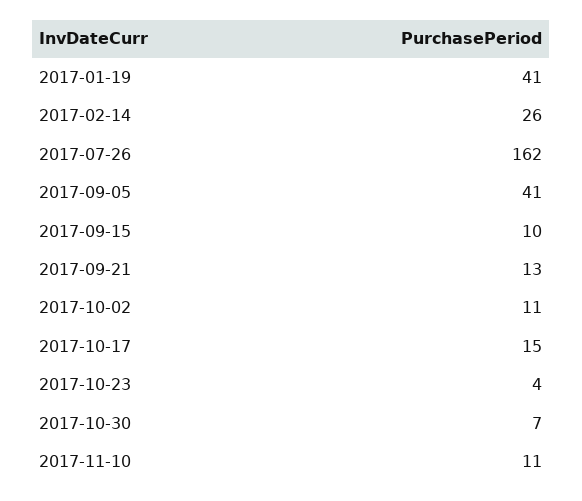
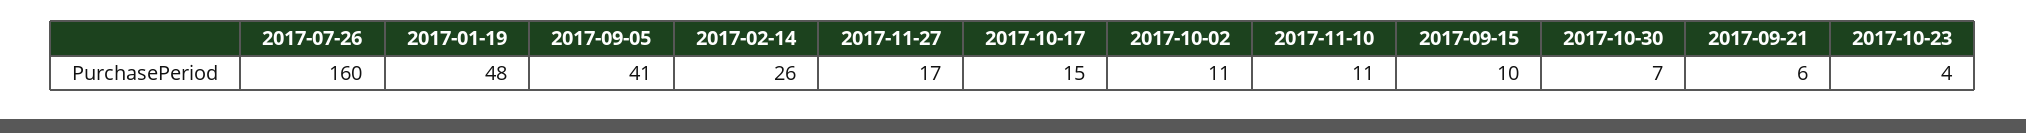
2017-01-19: 41 -> 48
2017-07-26: 162 -> 160
2017-09-21: 13 -> 6
2017-11-27: none -> 17

